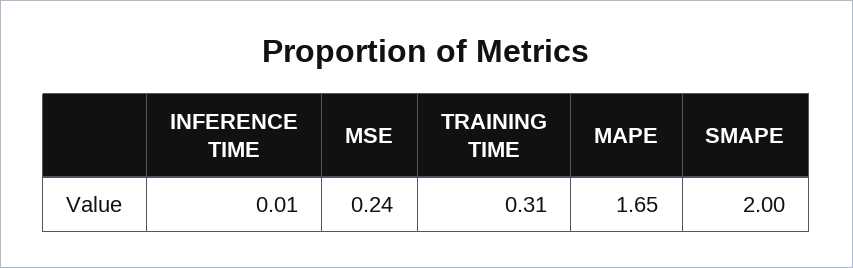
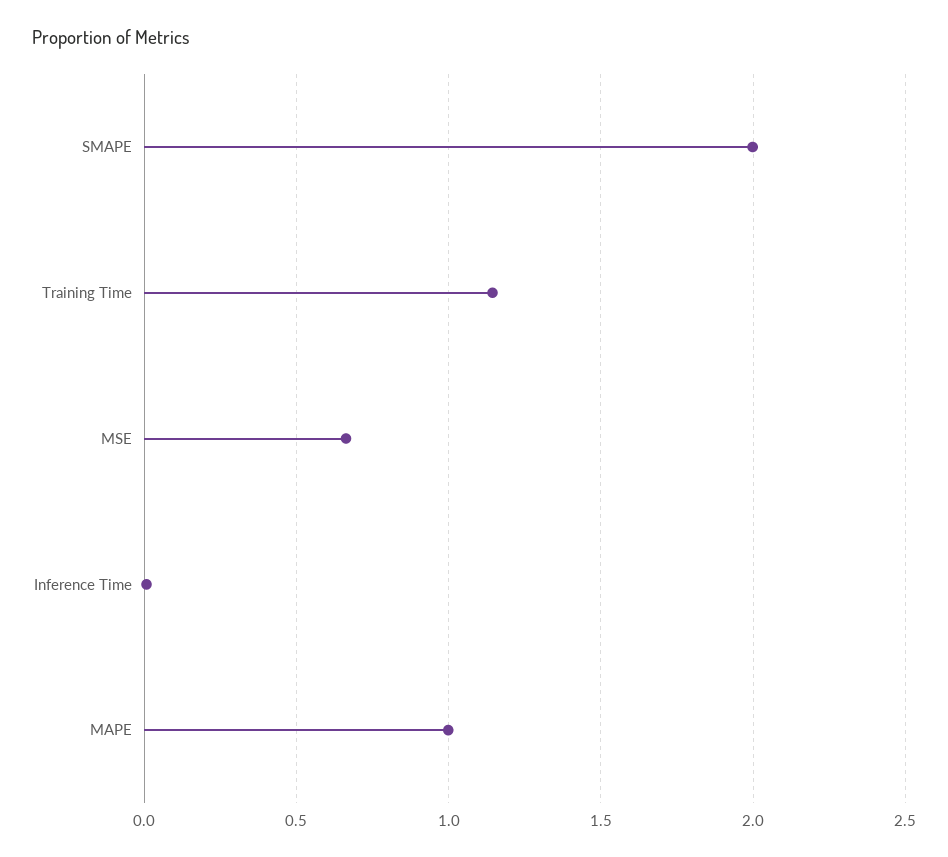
MSE: 0.24 -> 0.65
TRAINING TIME: 0.31 -> 1.15
MAPE: 1.65 -> 1

